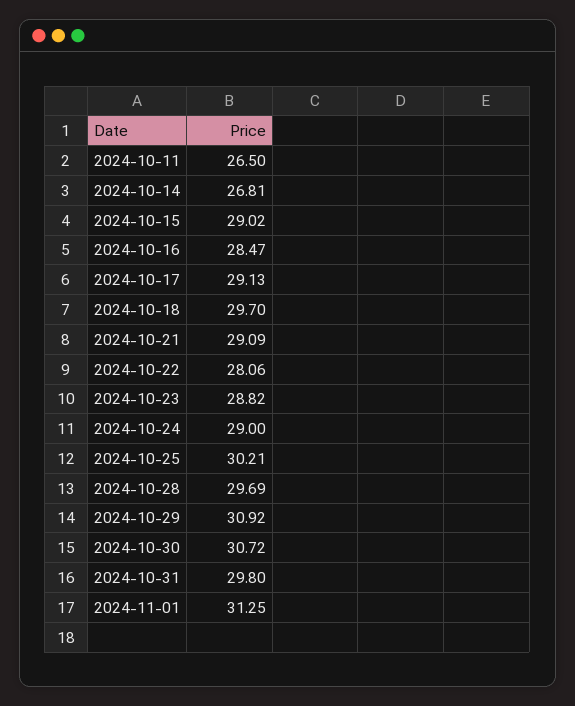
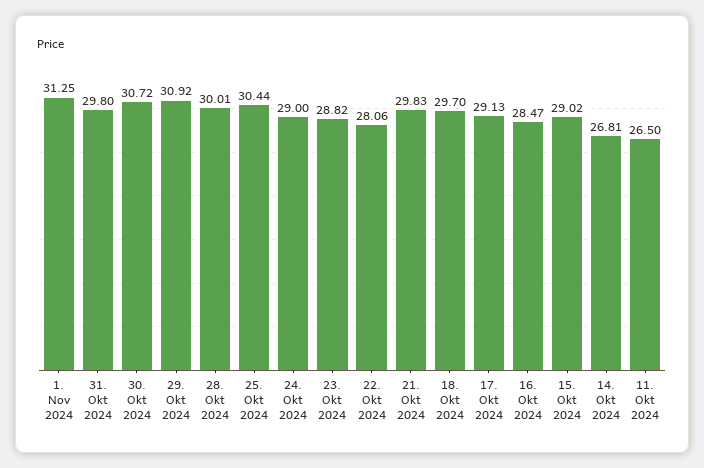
2024-10-21: 29.09 -> 29.83
2024-10-25: 30.21 -> 30.44
2024-10-28: 29.69 -> 30.01

